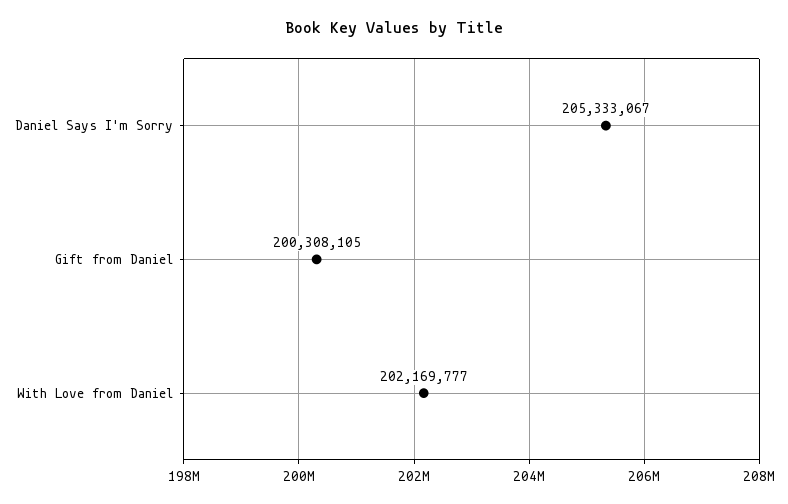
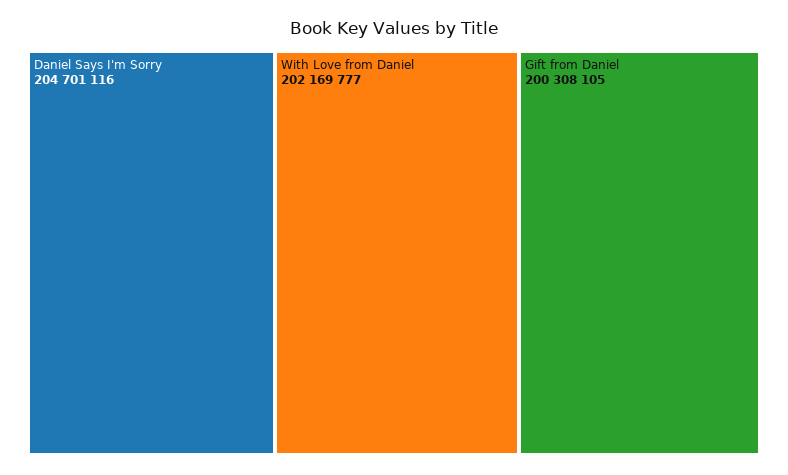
Daniel Says I'm Sorry: 205333067 -> 204701116

